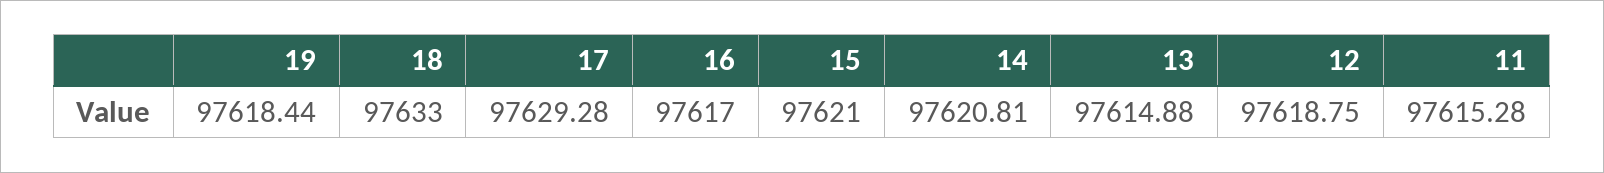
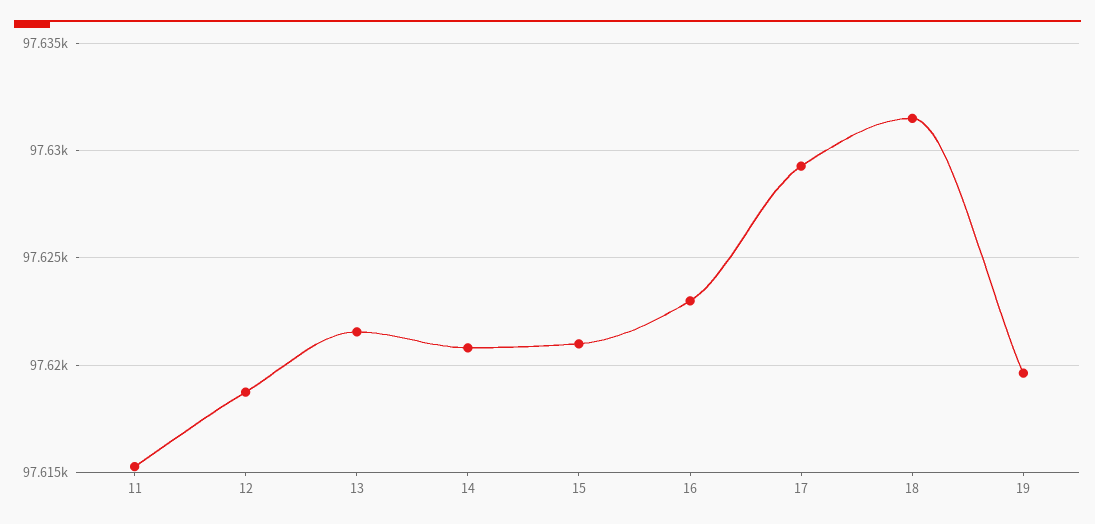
19: 97618.44 -> 97619.5
18: 97633 -> 97631.5
16: 97617 -> 97623
13: 97614.88 -> 97621.5

